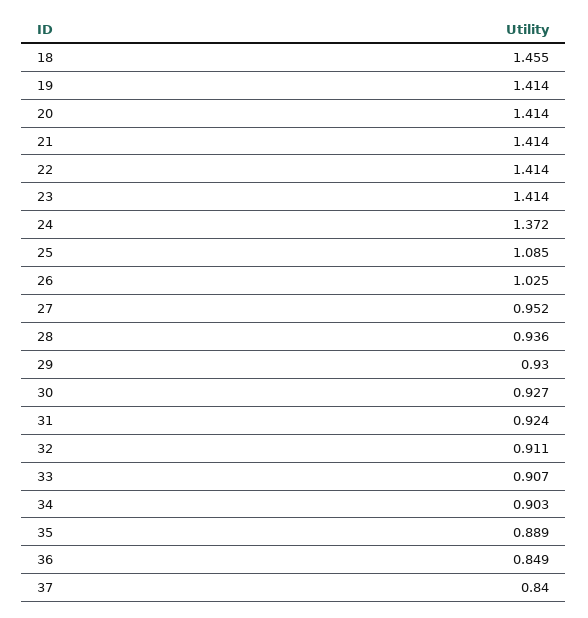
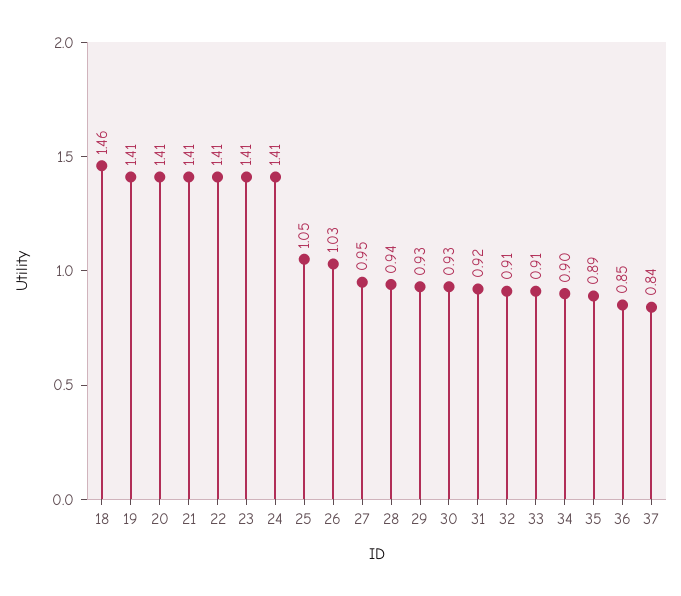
24: 1.372 -> 1.41
25: 1.085 -> 1.05

